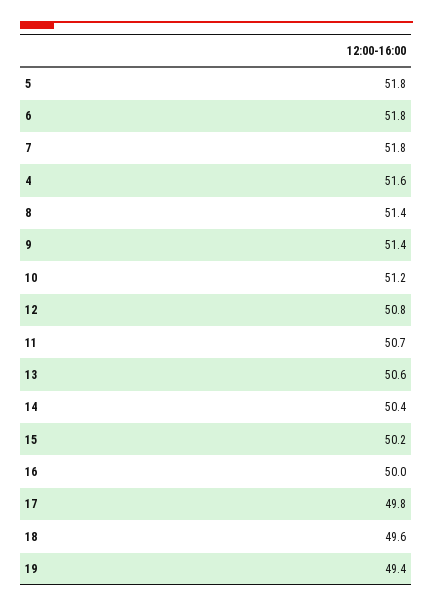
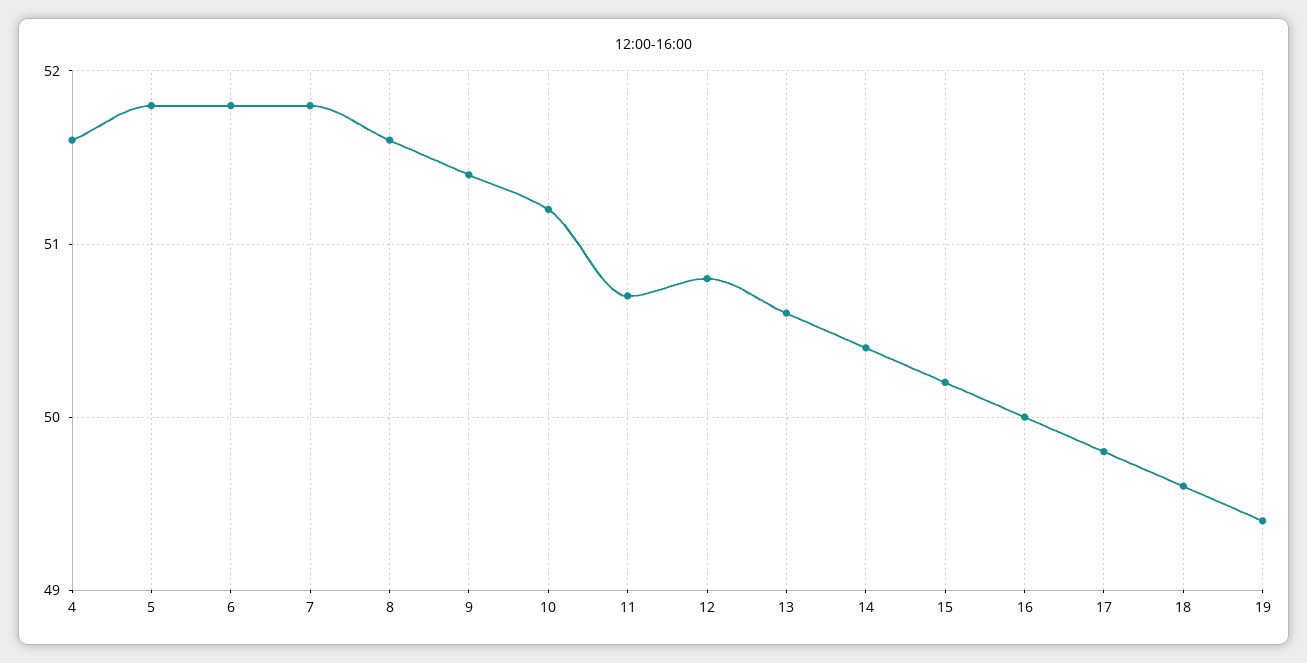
8: 51.4 -> 51.6

